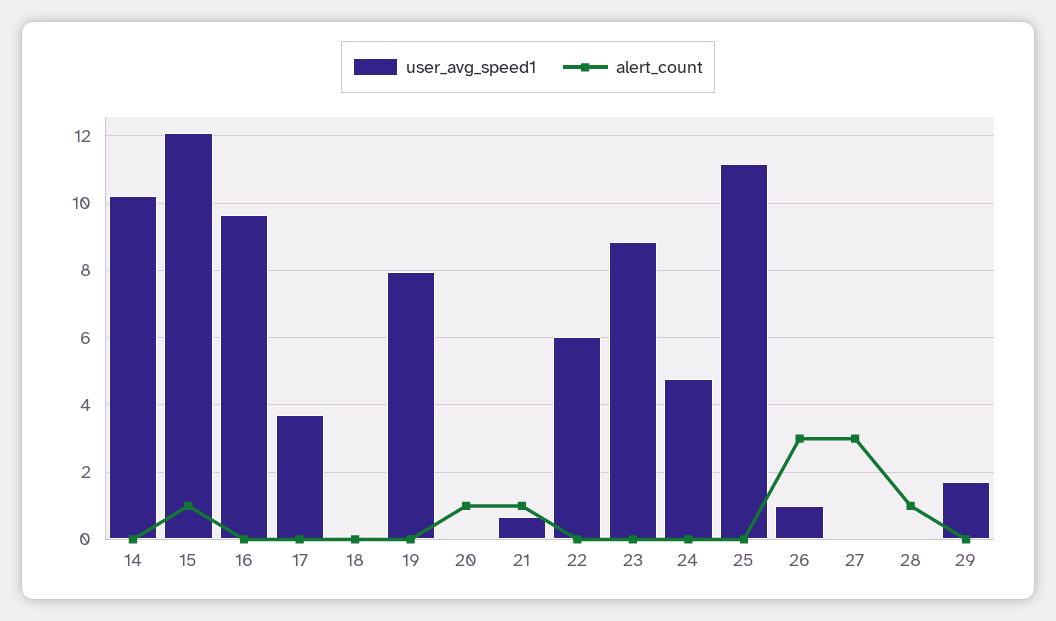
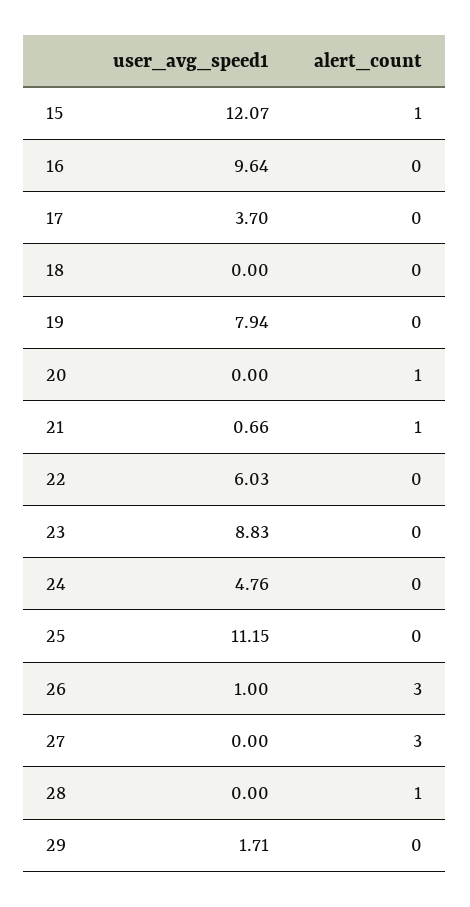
user_avg_speed1, 14: 10.2 -> none
alert_count, 14: 0 -> none

